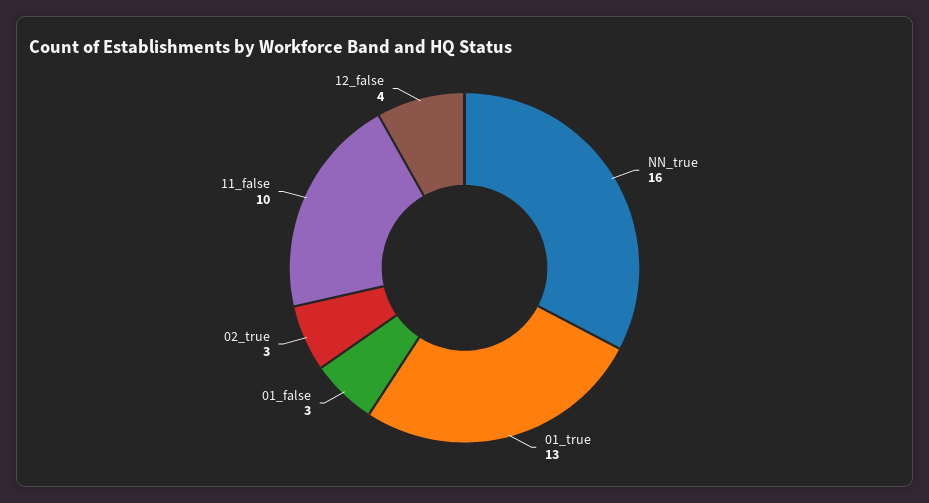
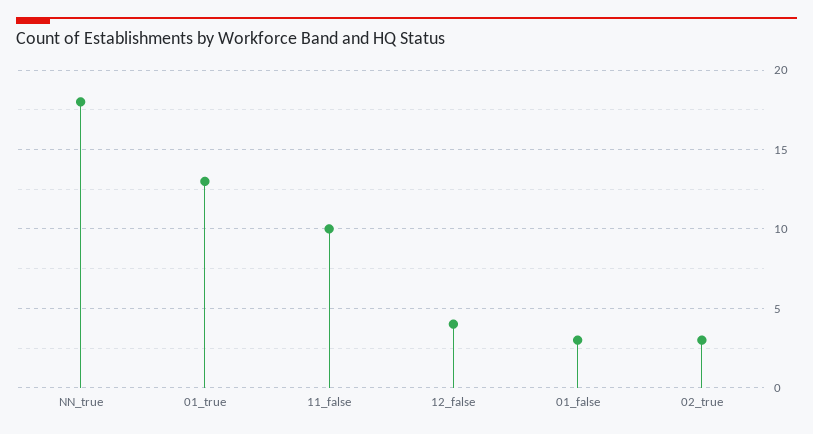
NN_true: 16 -> 18

